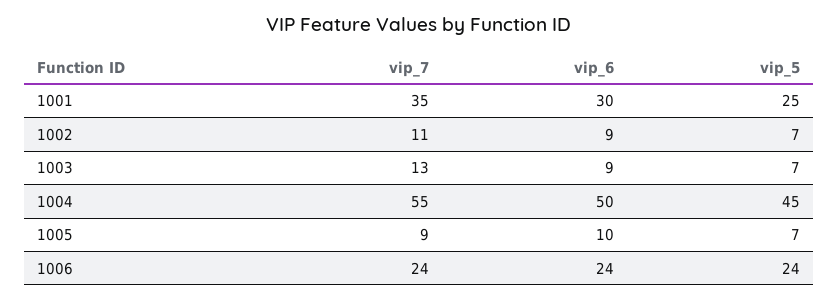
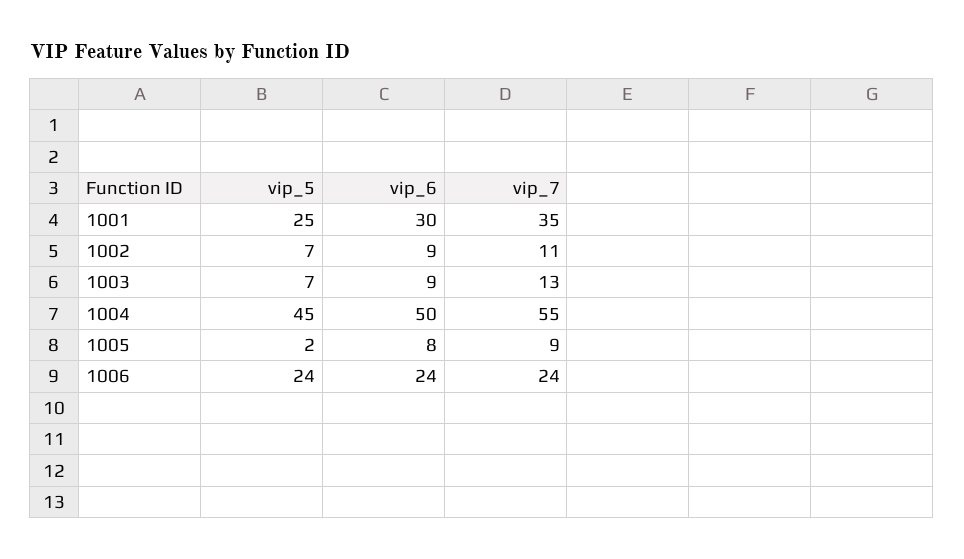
vip_6, 1005: 10 -> 8
vip_5, 1005: 7 -> 2

